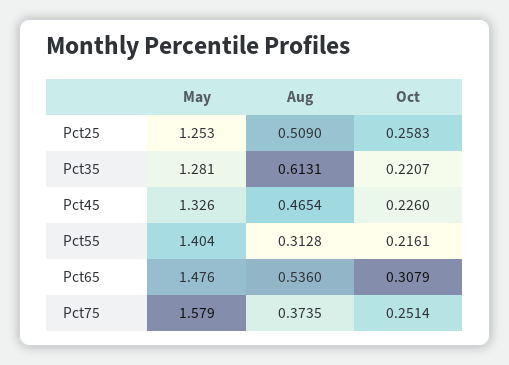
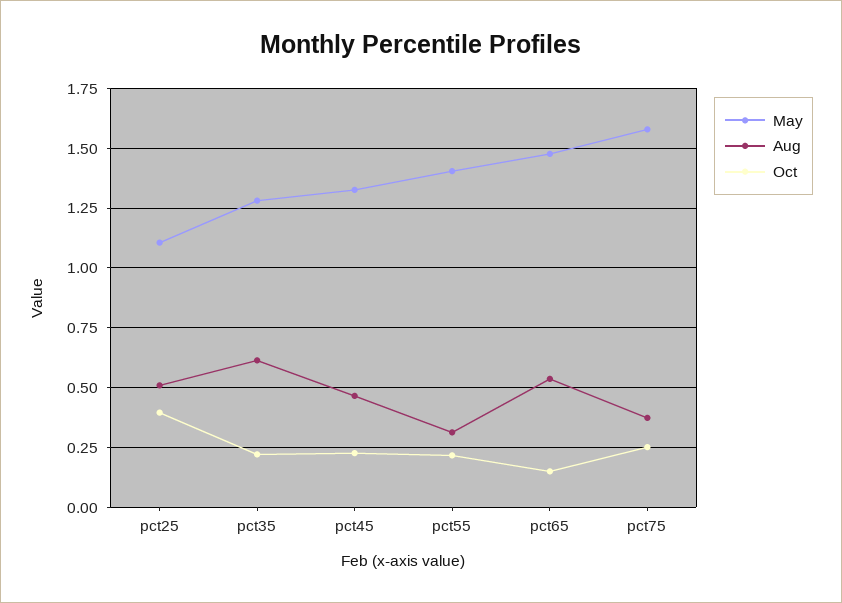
May, Pct25: 1.253 -> 1.1
Oct, Pct25: 0.2583 -> 0.4
Oct, Pct65: 0.3079 -> 0.15

